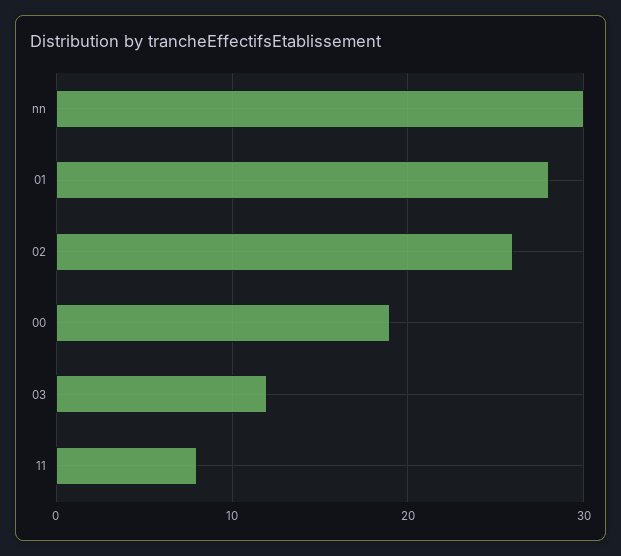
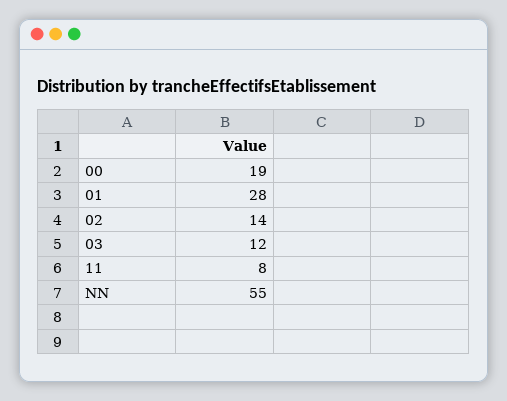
nn: 30 -> 55
02: 26 -> 14

